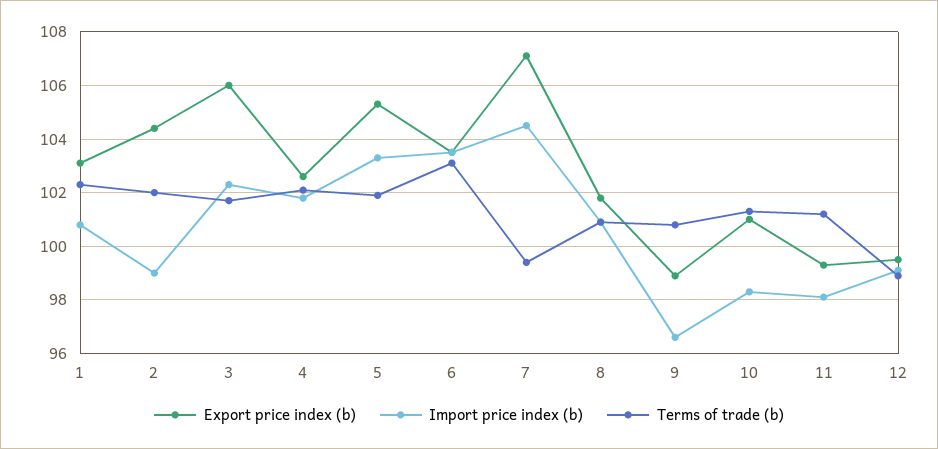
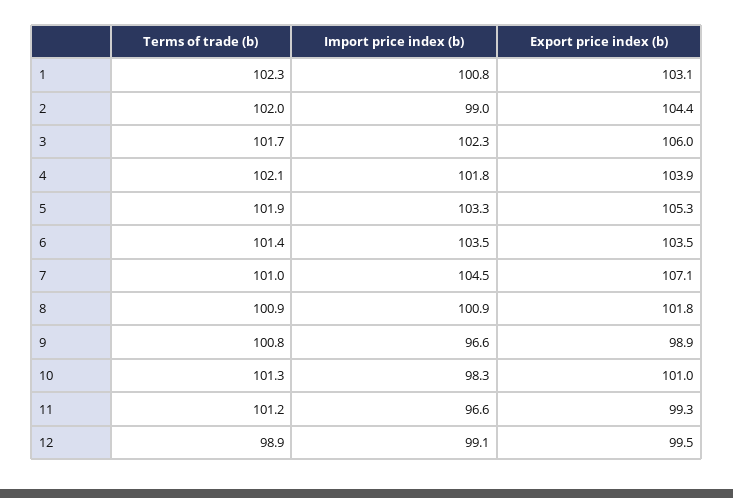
Export price index (b), 4: 102.5 -> 103.9
Terms of trade (b), 6: 103 -> 101.4
Terms of trade (b), 7: 99.5 -> 101
Import price index (b), 11: 98 -> 96.6

